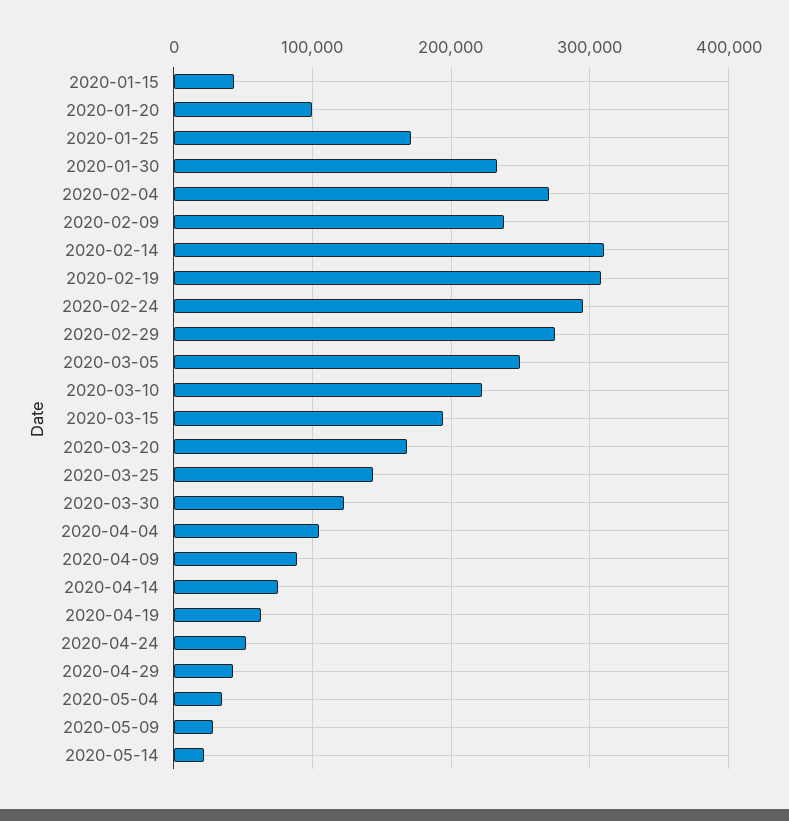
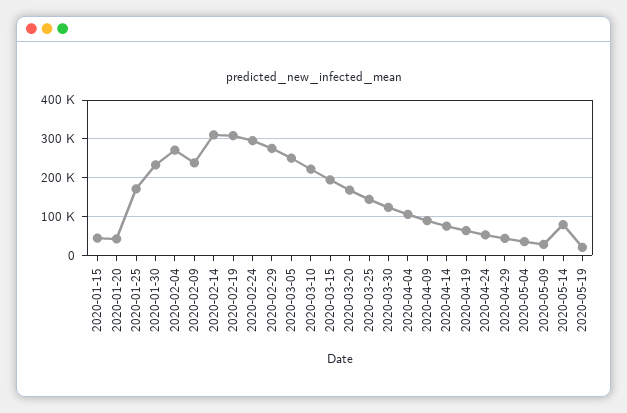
2020-01-20: 100000 -> 40000
2020-05-14: 20000 -> 80000
2020-05-19: none -> 20000

